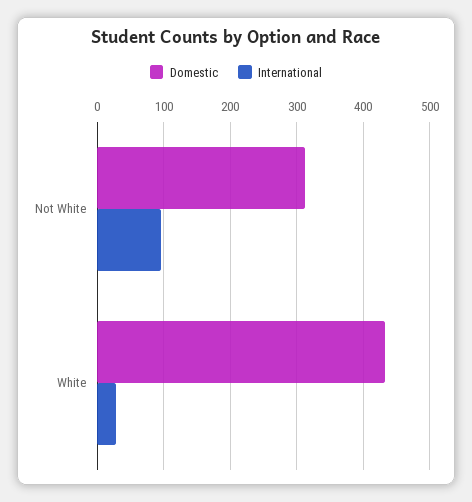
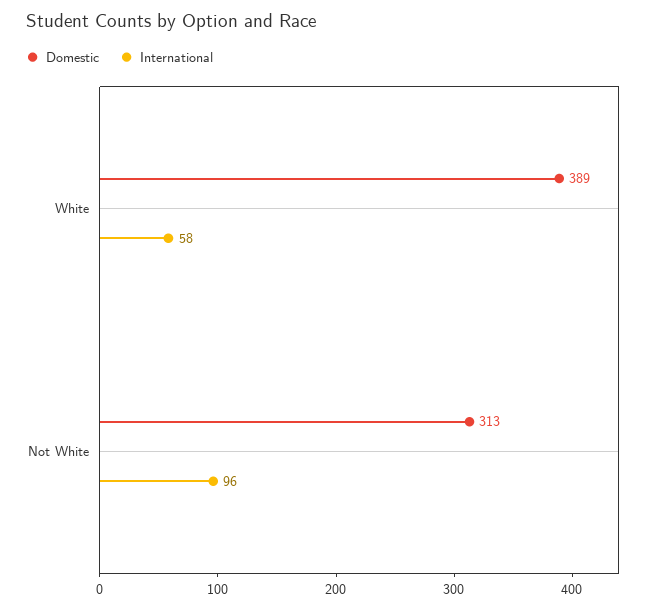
Domestic, White: 430 -> 389
International, White: 30 -> 58

